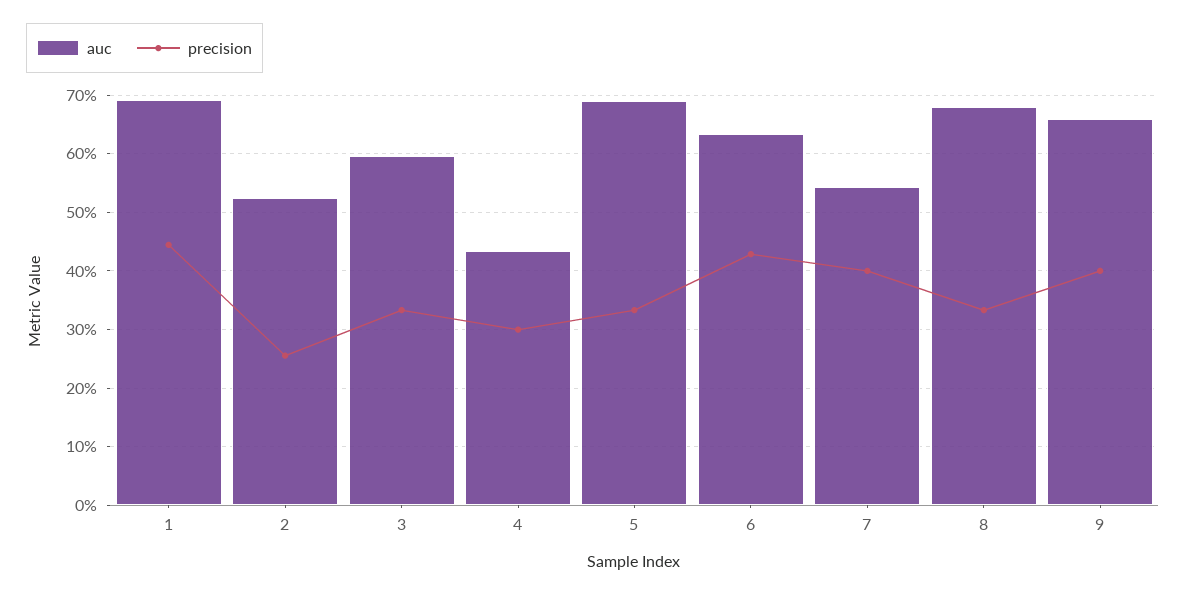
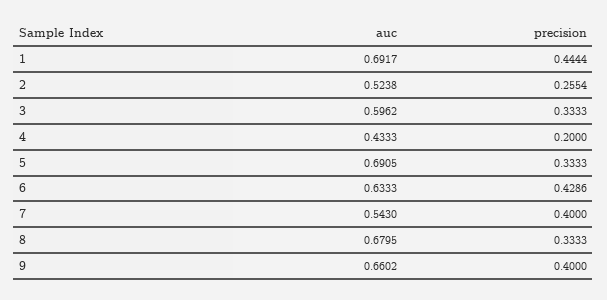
precision, 4: 0.3 -> 0.2

